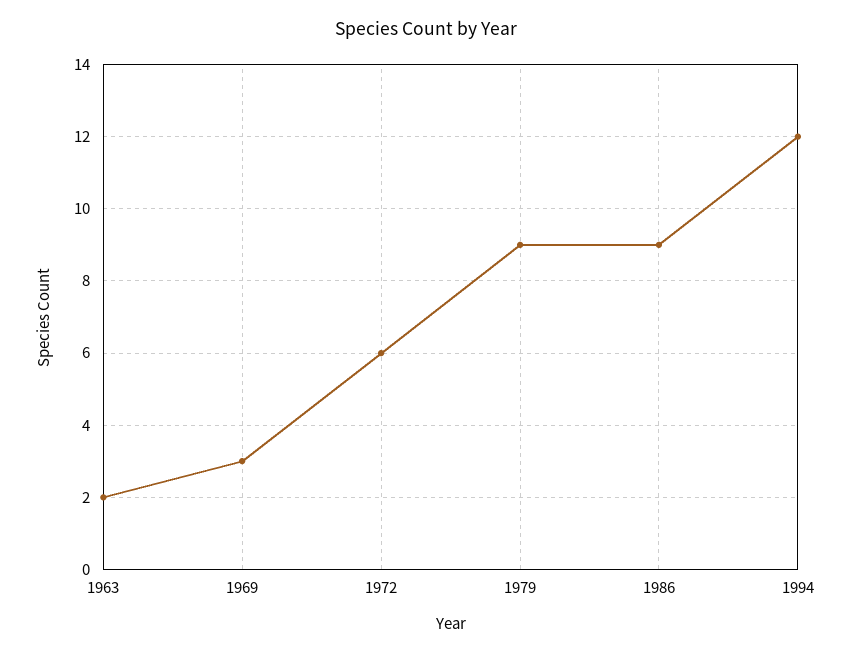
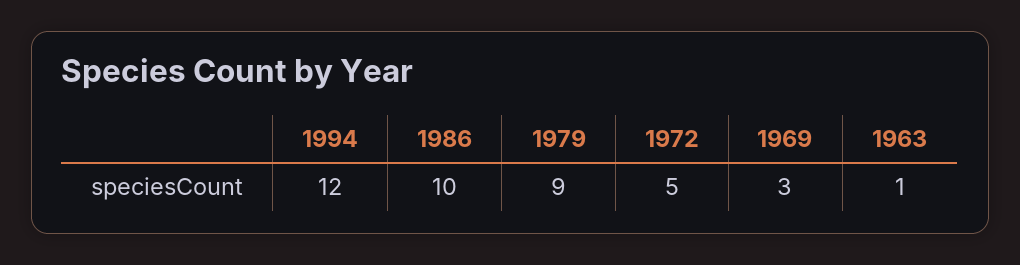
1963: 2 -> 1
1972: 6 -> 5
1986: 9 -> 10

